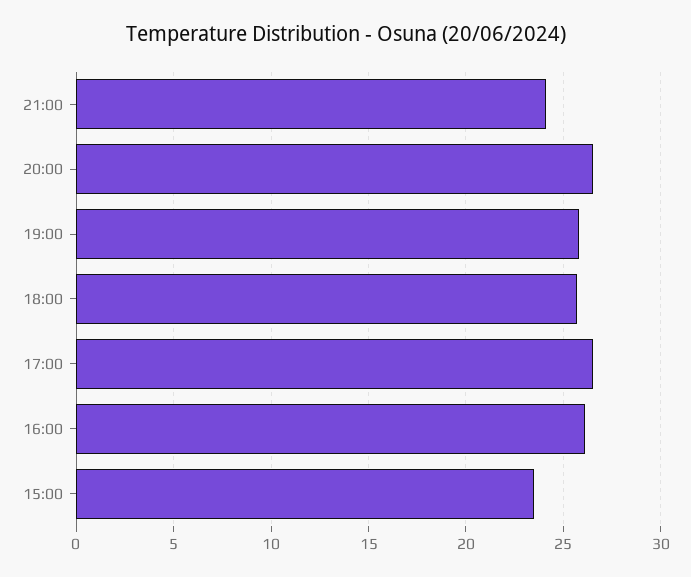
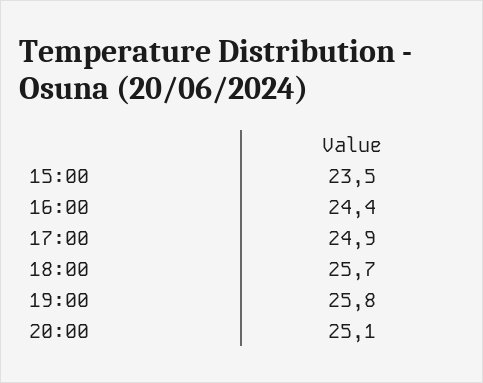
21:00: 24 -> none
20:00: 26.5 -> 25.1
17:00: 26.5 -> 24.9
16:00: 26 -> 24.4

